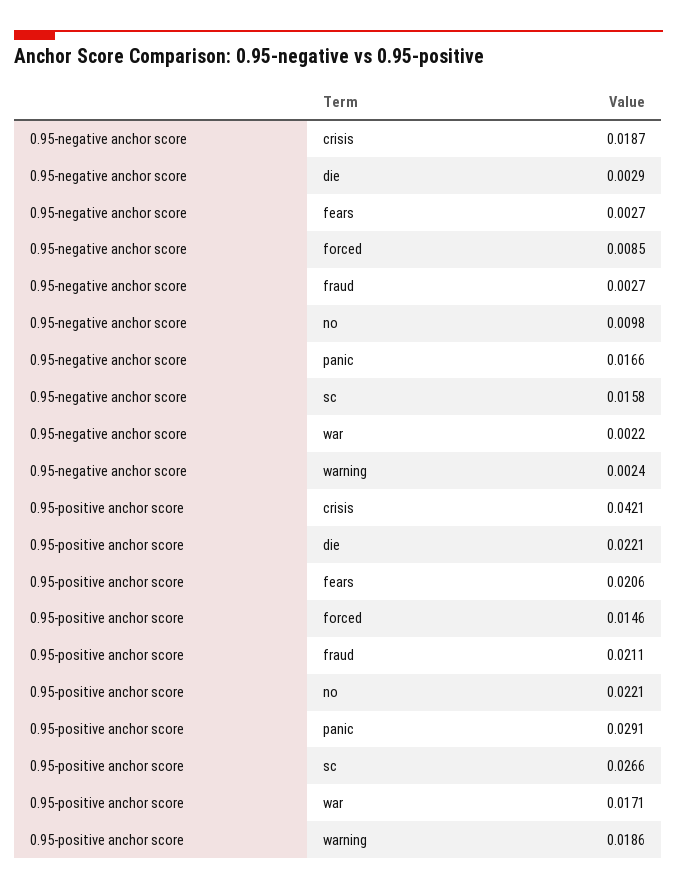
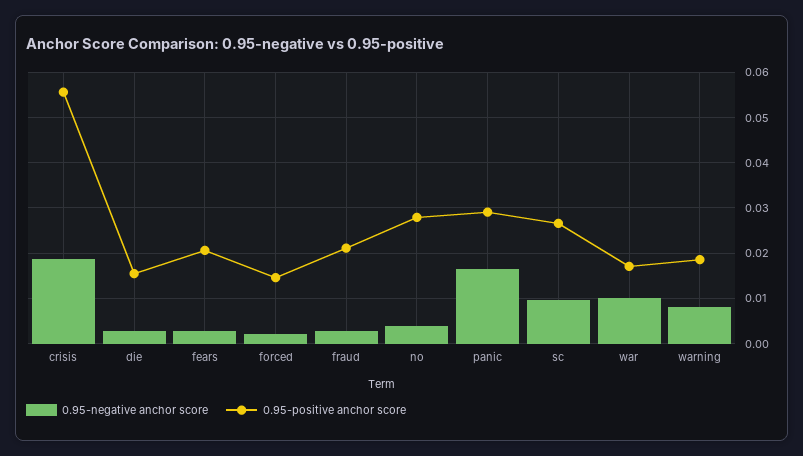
0.95-negative anchor score, forced: 0.0085 -> 0.002
0.95-negative anchor score, no: 0.0098 -> 0.004
0.95-negative anchor score, sc: 0.0158 -> 0.01
0.95-negative anchor score, war: 0.0022 -> 0.01
0.95-negative anchor score, warning: 0.0024 -> 0.008
0.95-positive anchor score, crisis: 0.0421 -> 0.056
0.95-positive anchor score, die: 0.0221 -> 0.016
0.95-positive anchor score, no: 0.0221 -> 0.028

